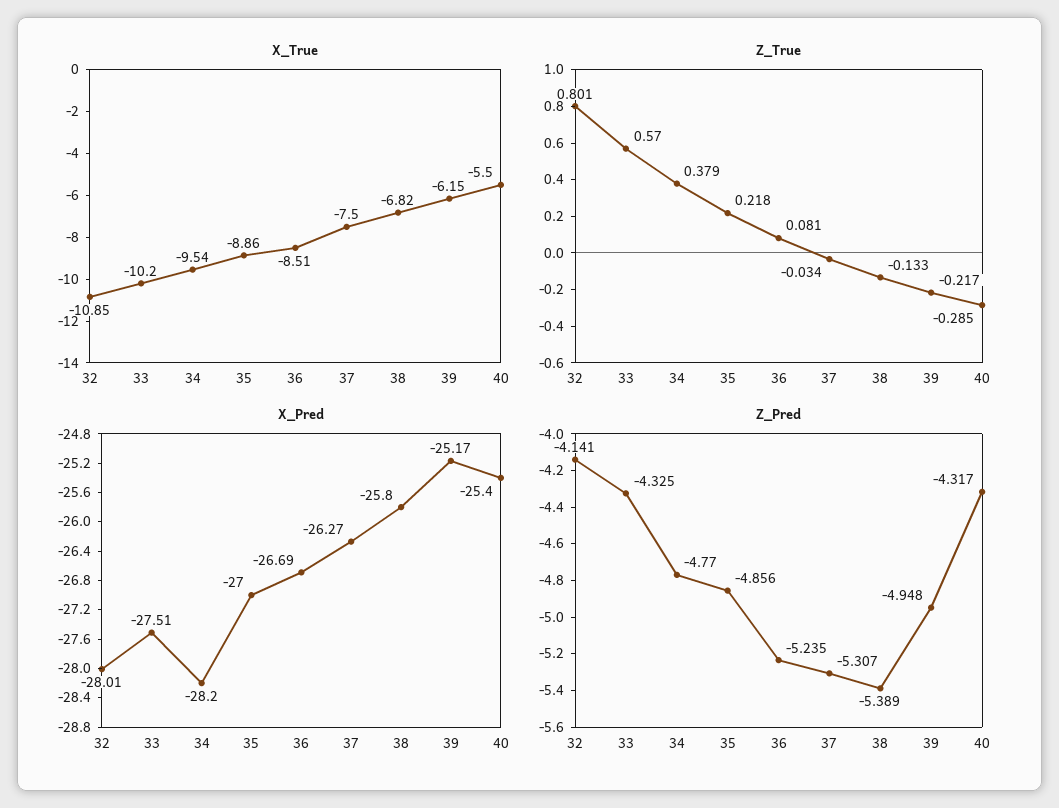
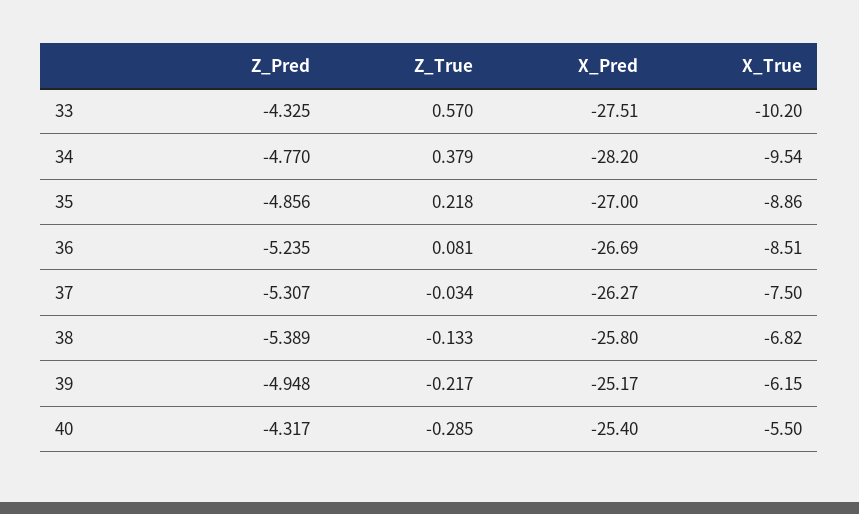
X_True, 32: -10.85 -> none
Z_True, 32: 0.801 -> none
X_Pred, 32: -28.01 -> none
Z_Pred, 32: -4.141 -> none

